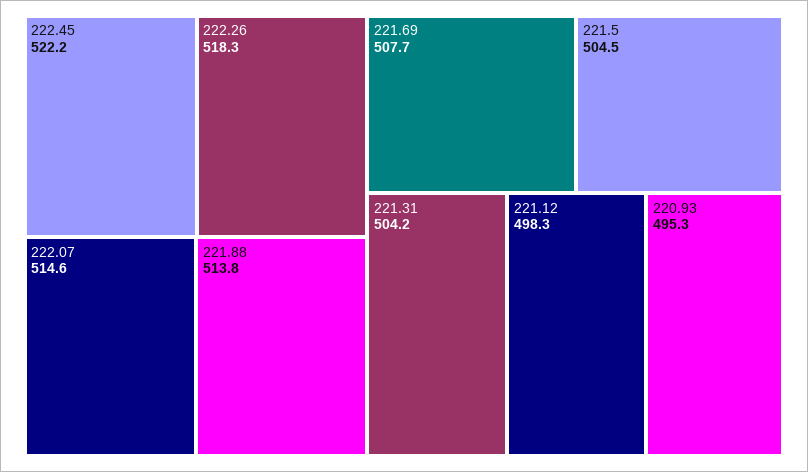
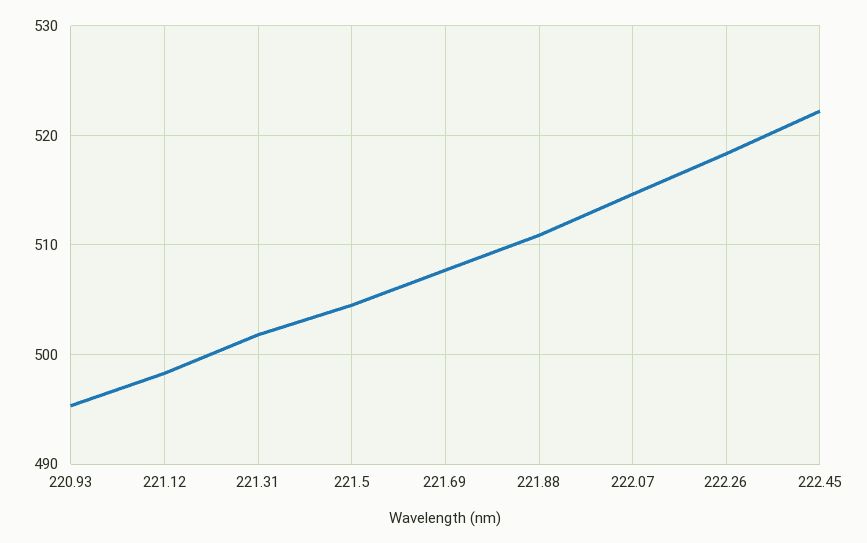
221.88: 513.8 -> 511
221.31: 504.2 -> 502

